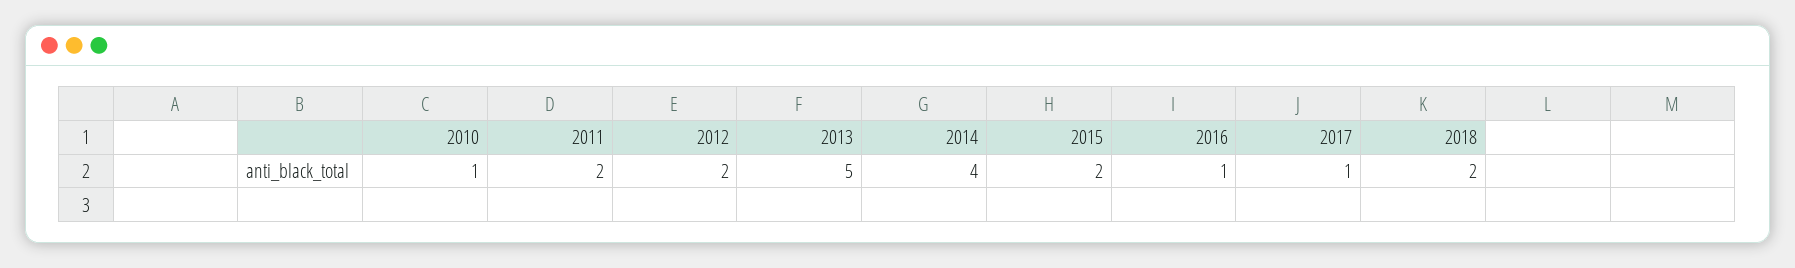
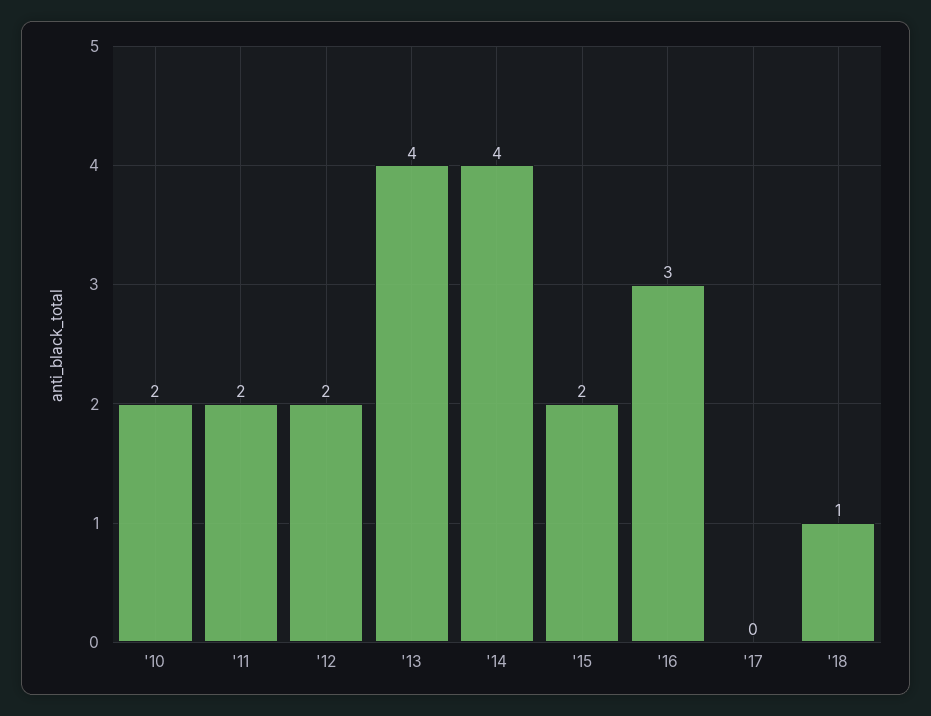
2010: 1 -> 2
2013: 5 -> 4
2016: 1 -> 3
2017: 1 -> 0
2018: 2 -> 1

